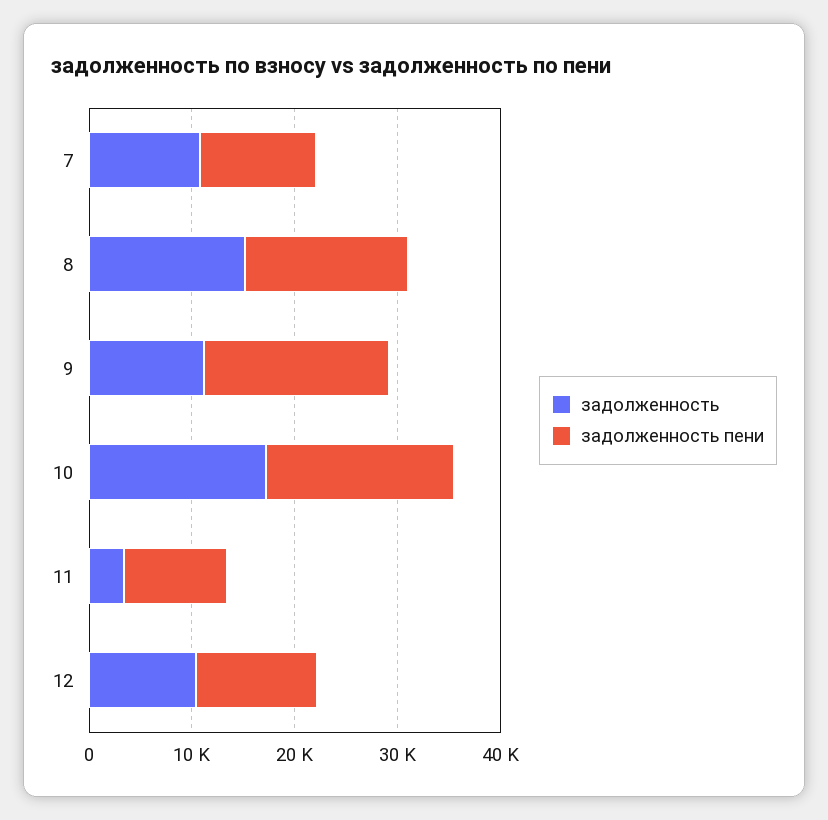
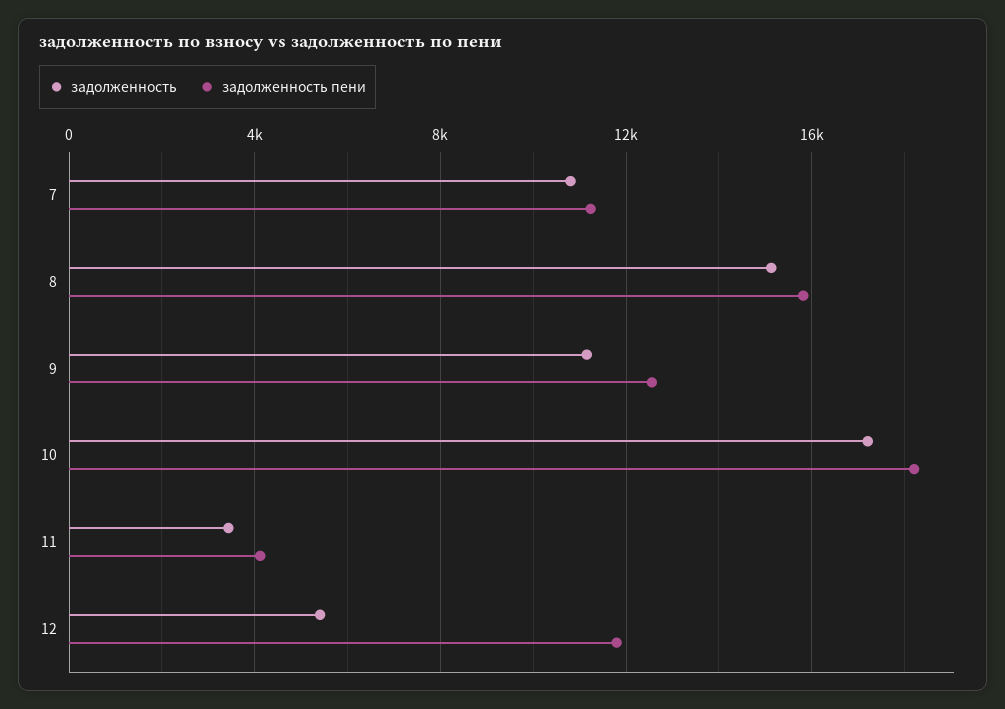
задолженность пени, 9: 18000 -> 12500
задолженность пени, 11: 10000 -> 4000
задолженность, 12: 10000 -> 5500

